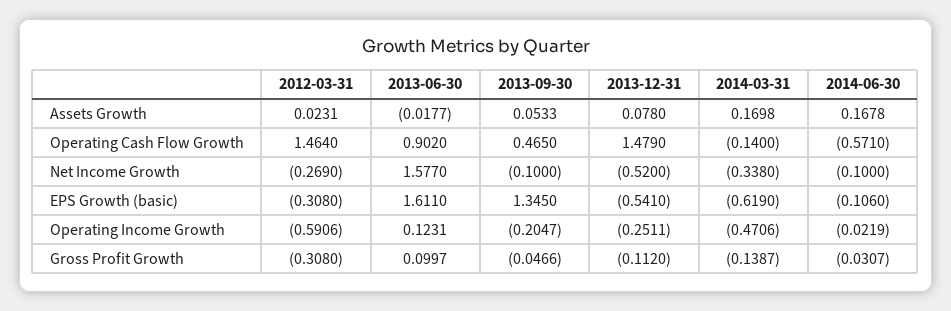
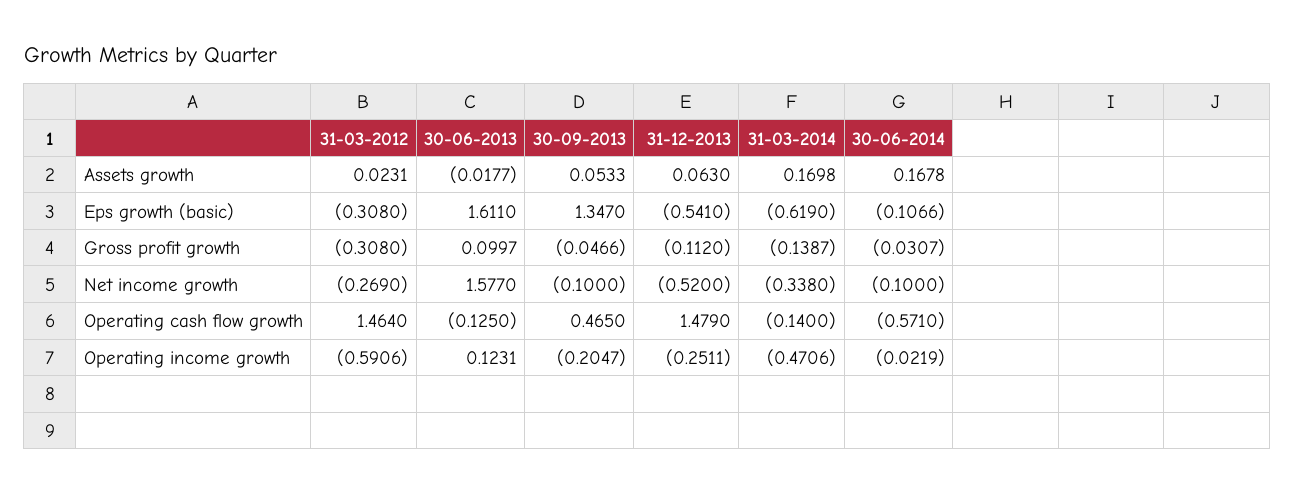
2013-12-31, Assets Growth: 0.078 -> 0.063
2013-06-30, Operating Cash Flow Growth: 0.902 -> -0.125
2013-09-30, EPS Growth (basic): 1.345 -> 1.347
2014-06-30, EPS Growth (basic): -0.106 -> -0.1066

